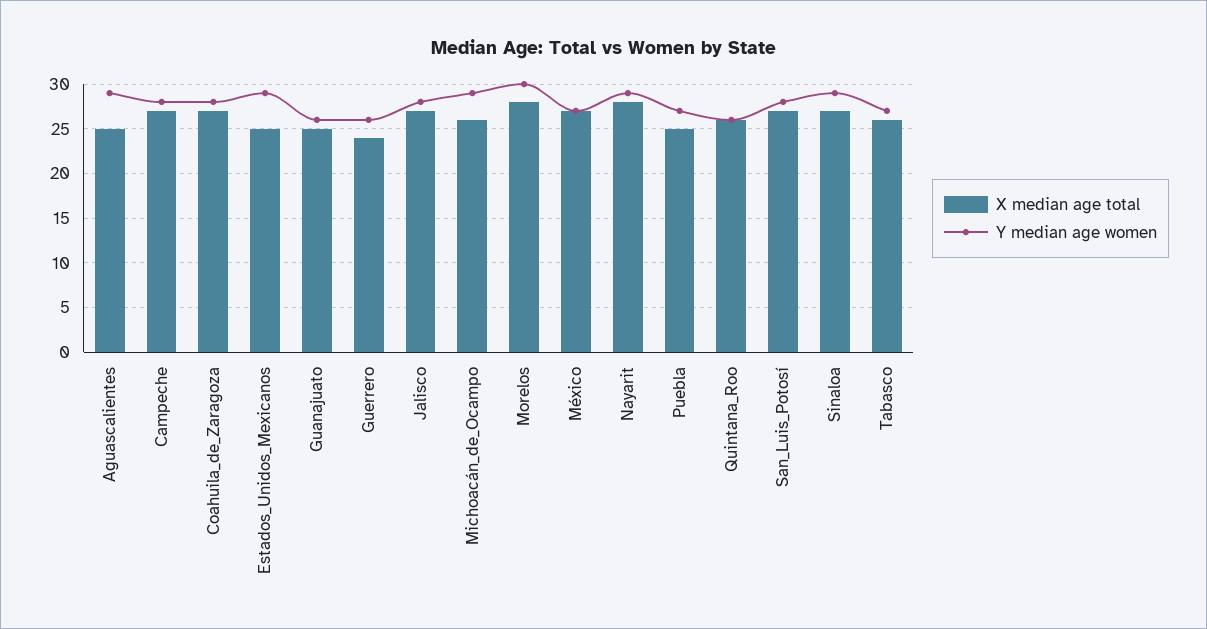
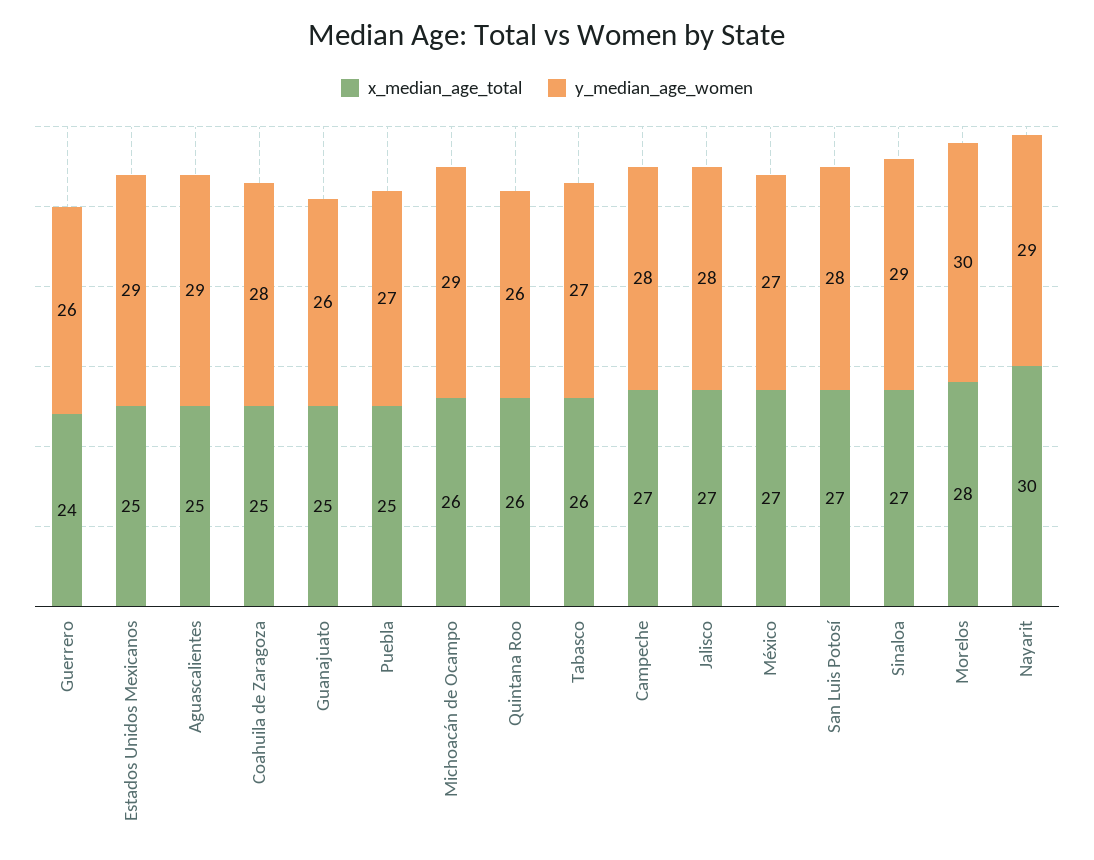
X median age total, Coahuila_de_Zaragoza: 27 -> 25
X median age total, Nayarit: 28 -> 30

